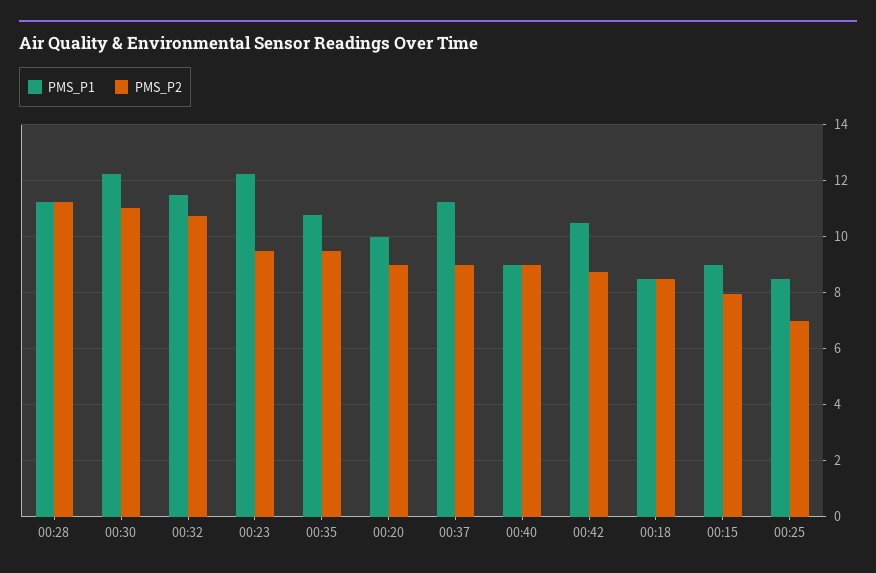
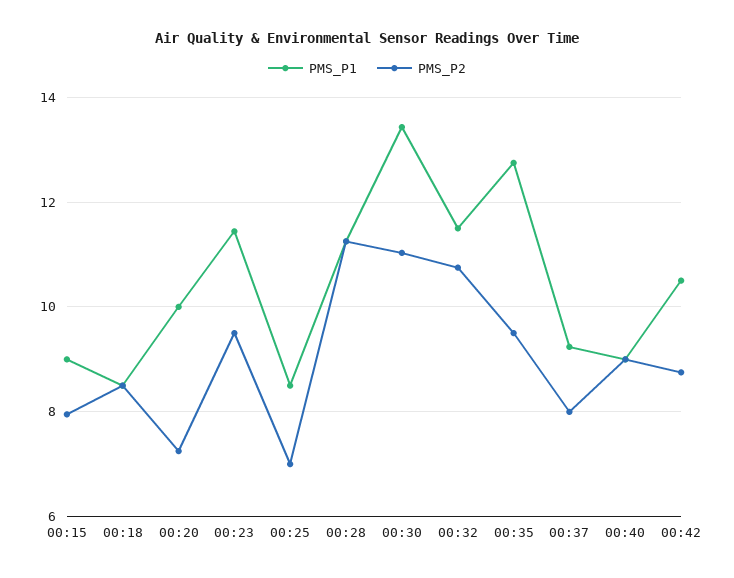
PMS_P1, 00:30: 12.25 -> 13.4
PMS_P1, 00:23: 12.25 -> 11.4
PMS_P1, 00:35: 10.75 -> 12.8
PMS_P2, 00:20: 9 -> 7.2
PMS_P1, 00:37: 11.25 -> 9.2
PMS_P2, 00:37: 9 -> 8

